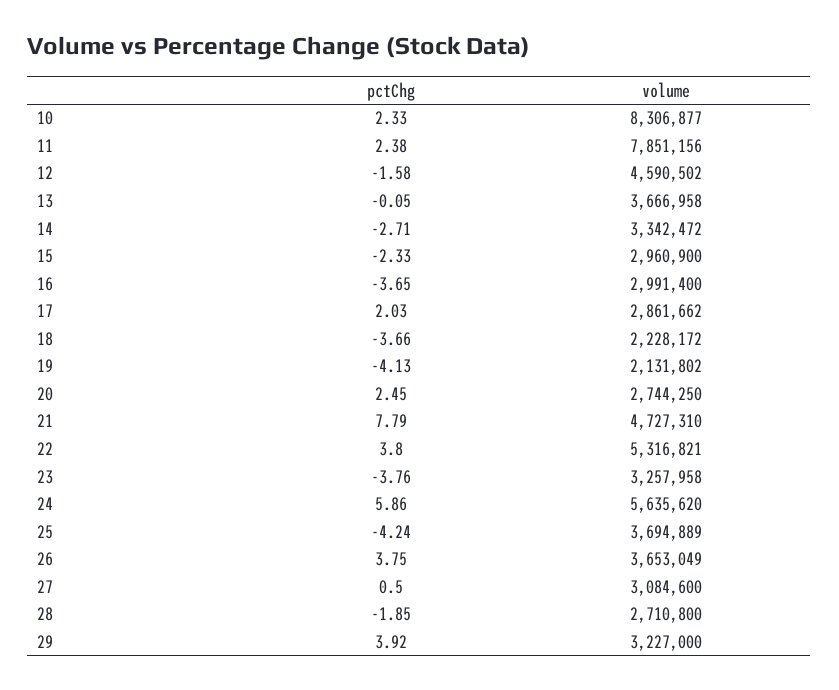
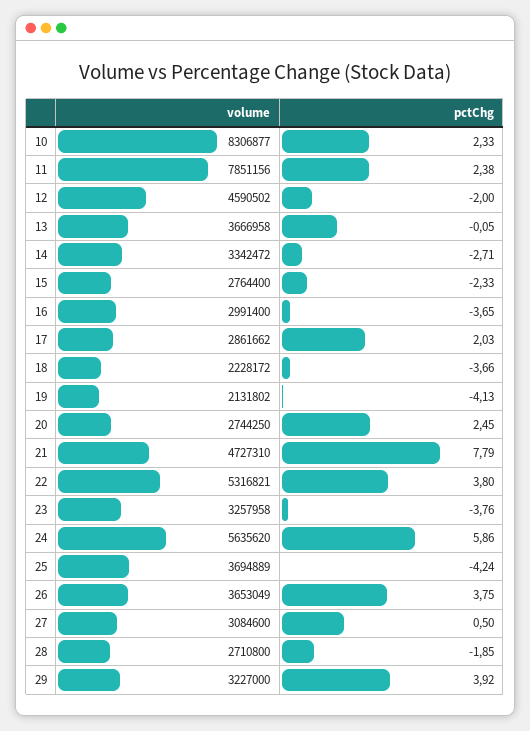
pctChg, 12: -1.58 -> -2
volume, 15: 2960900 -> 2764400

